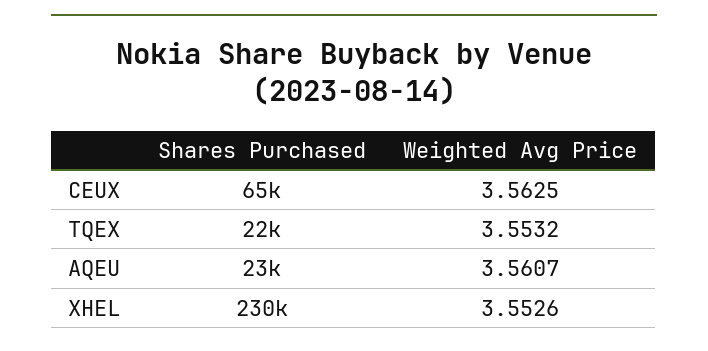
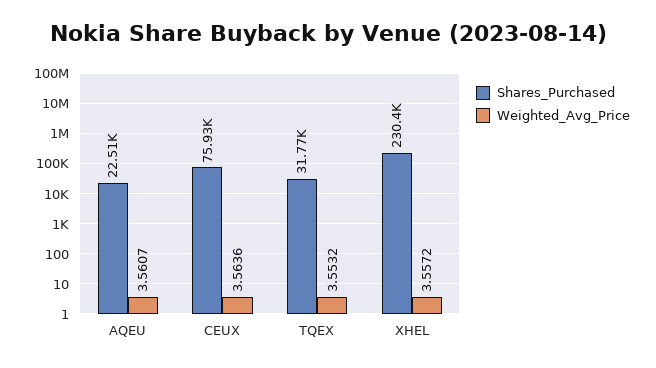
Shares Purchased, CEUX: 65000 -> 75930
Weighted Avg Price, CEUX: 3.5625 -> 3.5636
Shares Purchased, TQEX: 22000 -> 31770
Weighted Avg Price, XHEL: 3.5526 -> 3.5572

